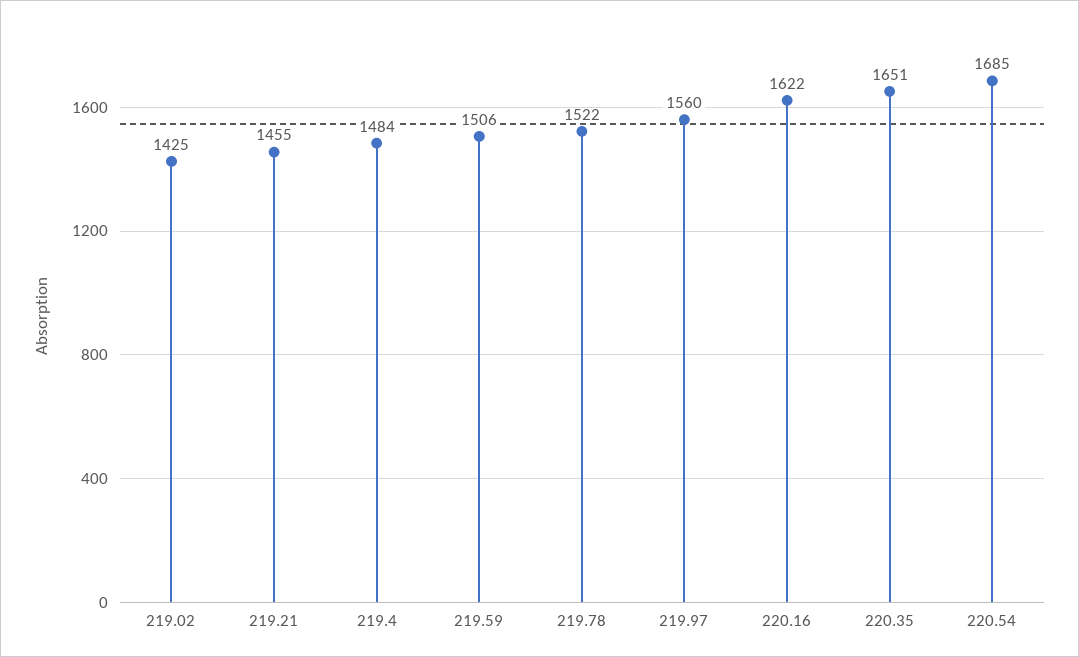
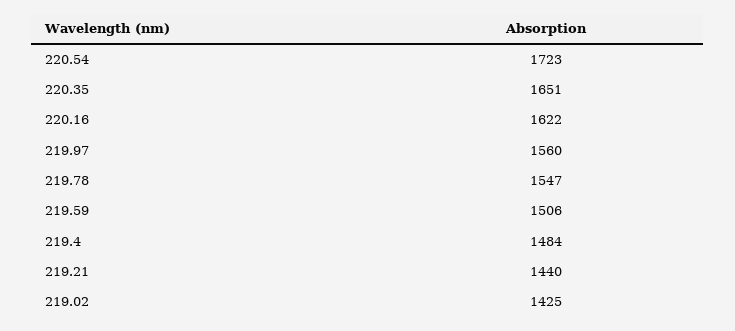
219.21: 1455 -> 1440
219.78: 1522 -> 1547
220.54: 1685 -> 1723

